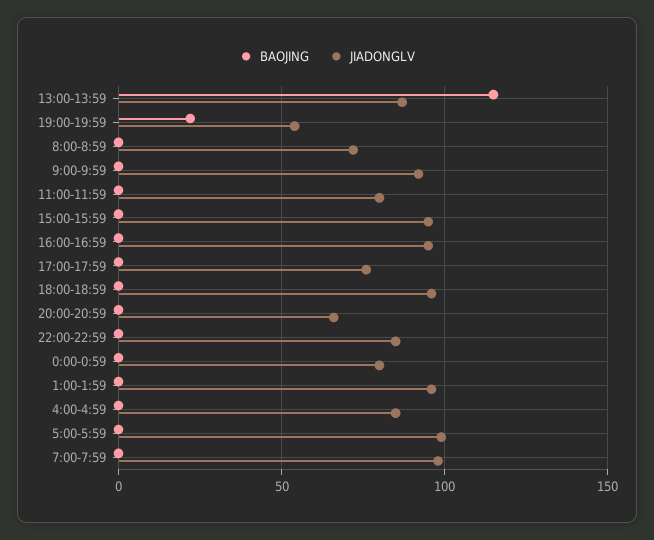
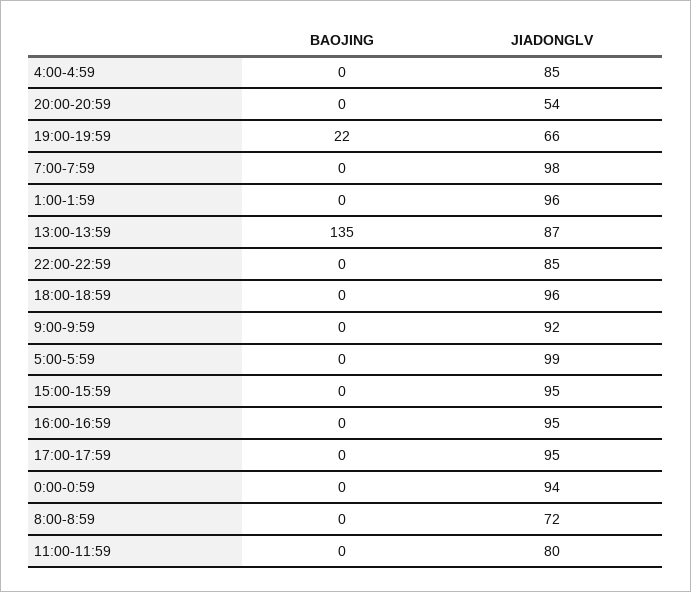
BAOJING, 13:00-13:59: 115 -> 135
JIADONGLV, 19:00-19:59: 55 -> 66
JIADONGLV, 17:00-17:59: 75 -> 95
JIADONGLV, 20:00-20:59: 65 -> 54
JIADONGLV, 0:00-0:59: 80 -> 94

